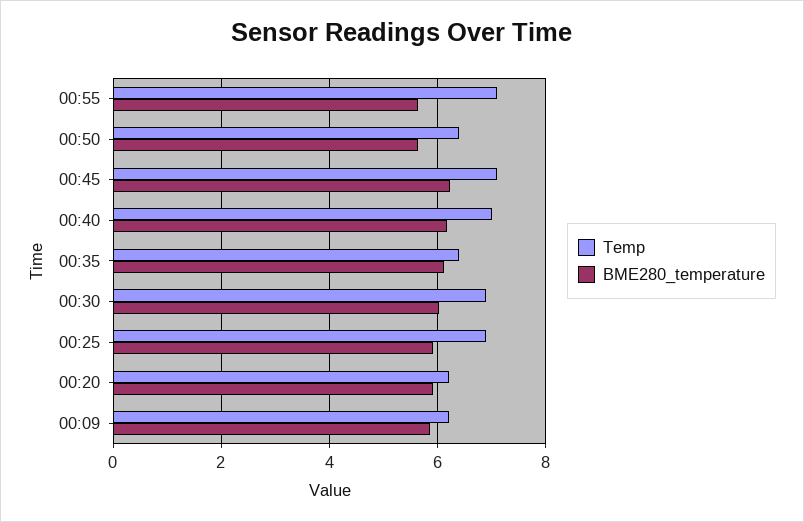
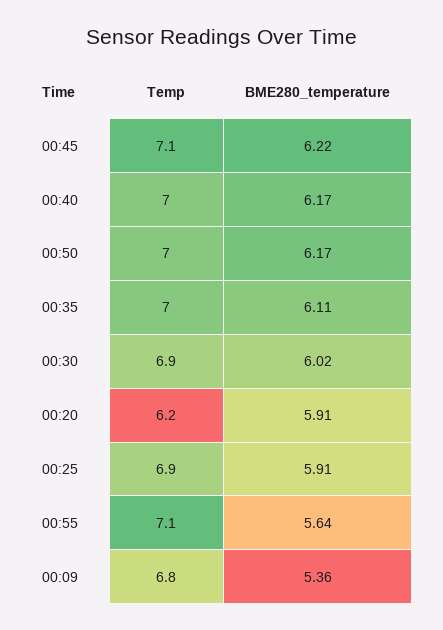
Temp, 00:50: 6.4 -> 7
BME280_temperature, 00:50: 5.6 -> 6.17
Temp, 00:35: 6.4 -> 7
Temp, 00:09: 6.2 -> 6.8
BME280_temperature, 00:09: 5.8 -> 5.36

